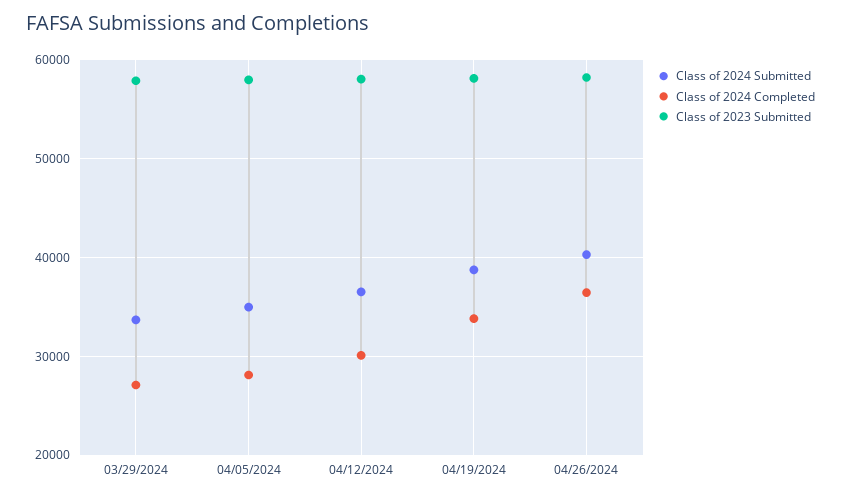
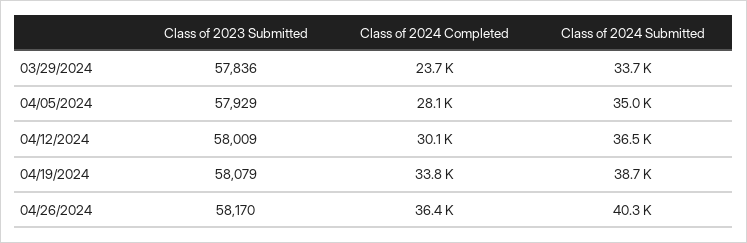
Class of 2024 Completed, 03/29/2024: 27000 -> 23700

